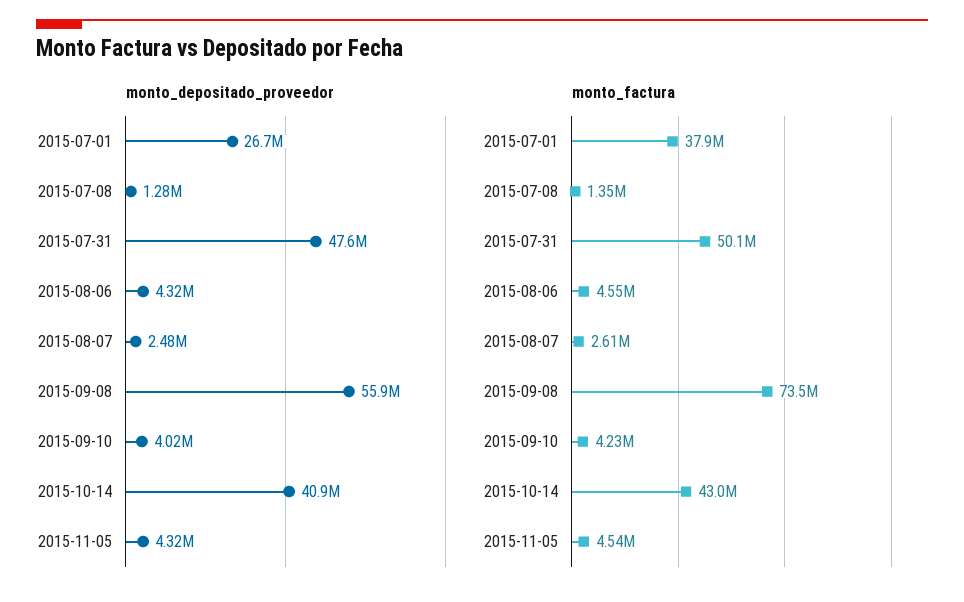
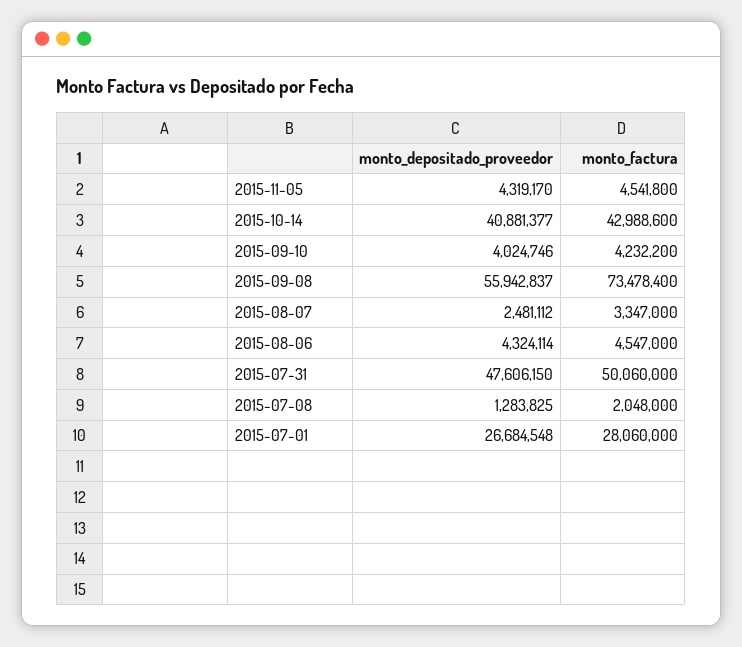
monto_factura, 2015-07-01: 37900000 -> 28060000
monto_factura, 2015-07-08: 1350000 -> 2048000
monto_factura, 2015-08-07: 2610000 -> 3347000

